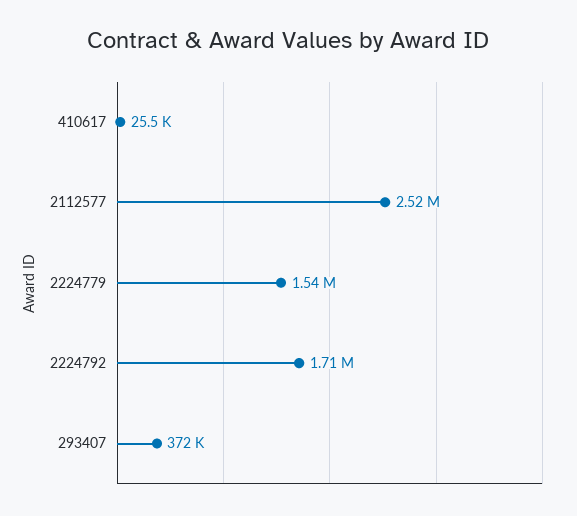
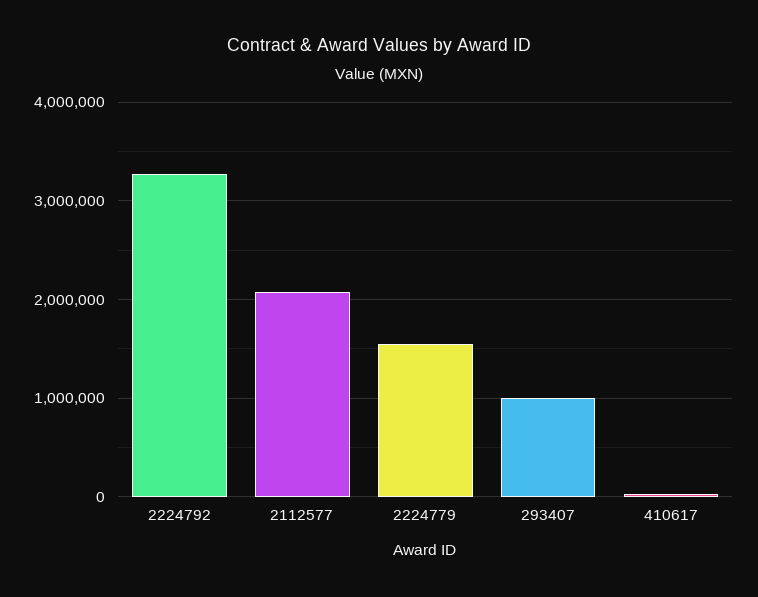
2112577: 2520000 -> 2100000
2224792: 1710000 -> 3300000
293407: 372000 -> 1000000

